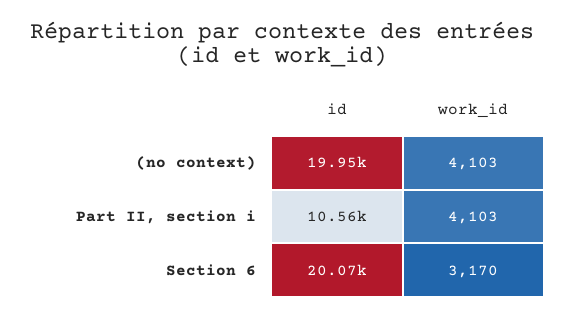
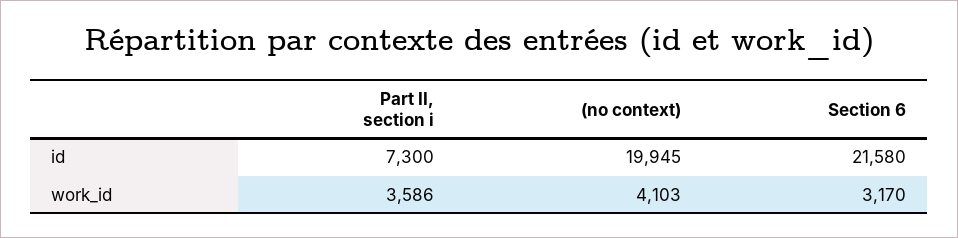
id, Part II, section i: 10560 -> 7300
work_id, Part II, section i: 4103 -> 3586
id, Section 6: 20070 -> 21580

